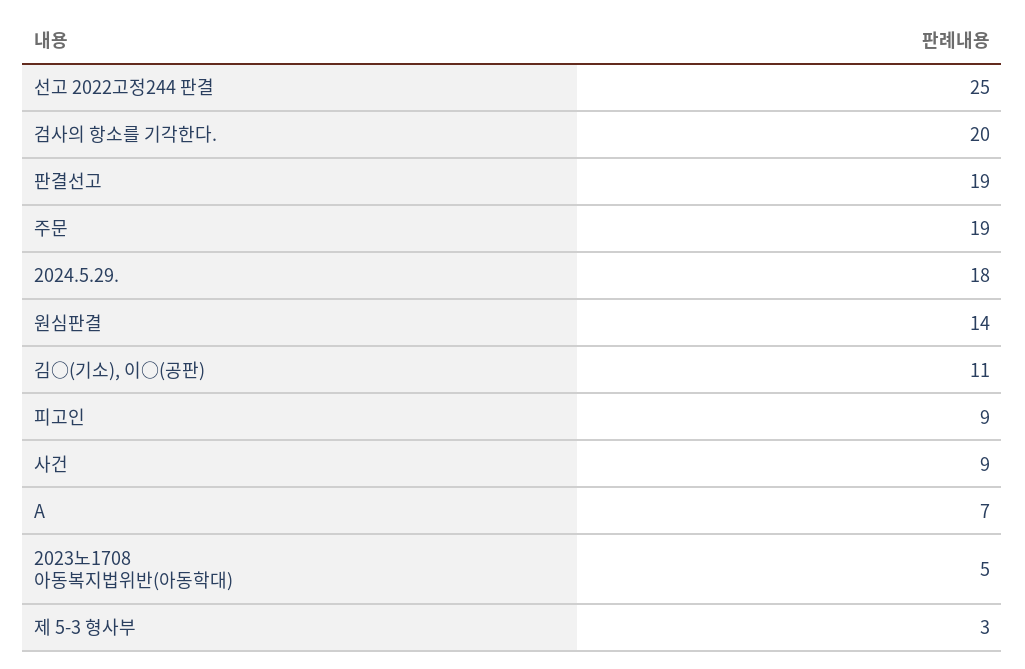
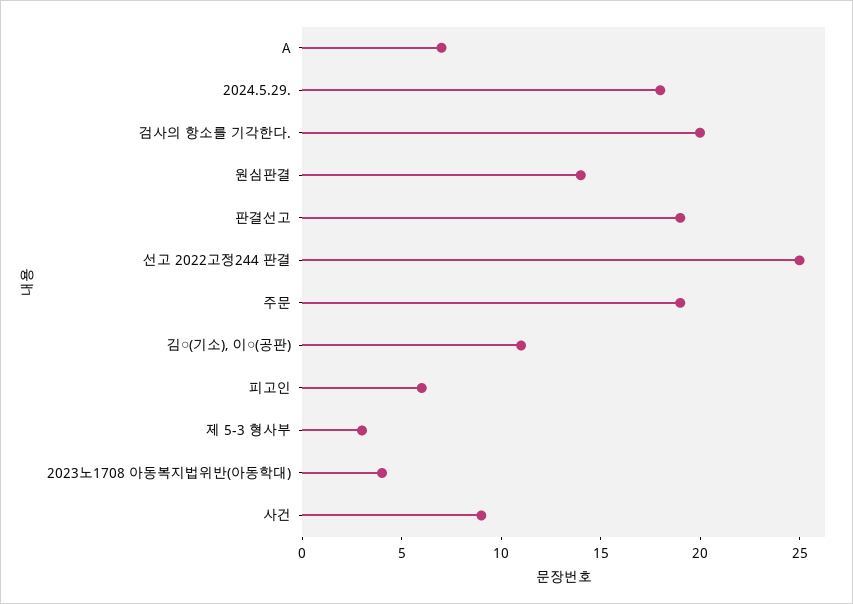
피고인: 9 -> 6
2023노1708 아동복지법위반(아동학대): 5 -> 4

